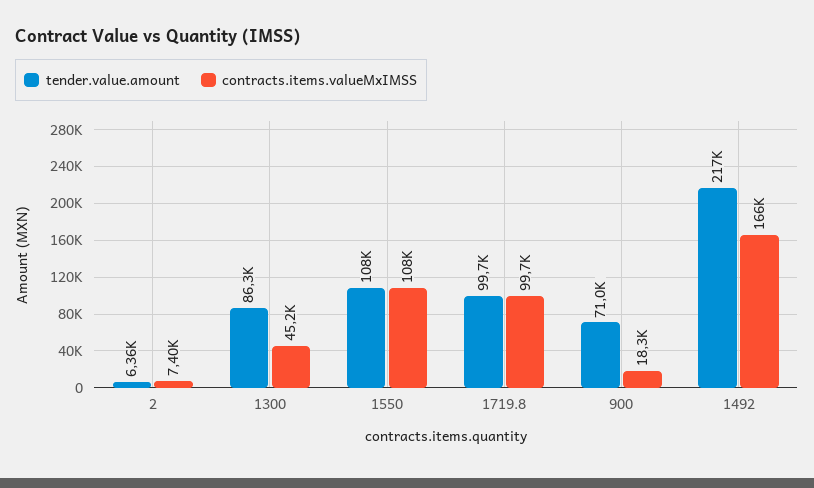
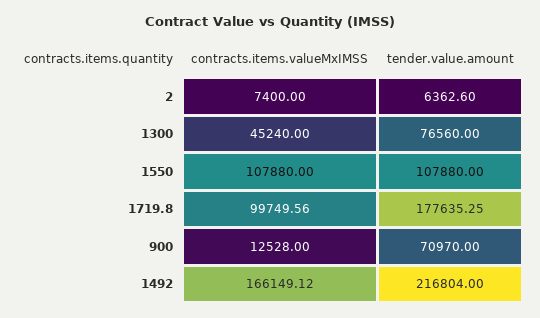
tender.value.amount, 1300: 86300 -> 76560
tender.value.amount, 1719.8: 99700 -> 177635.25
contracts.items.valueMxIMSS, 900: 18300 -> 12528

